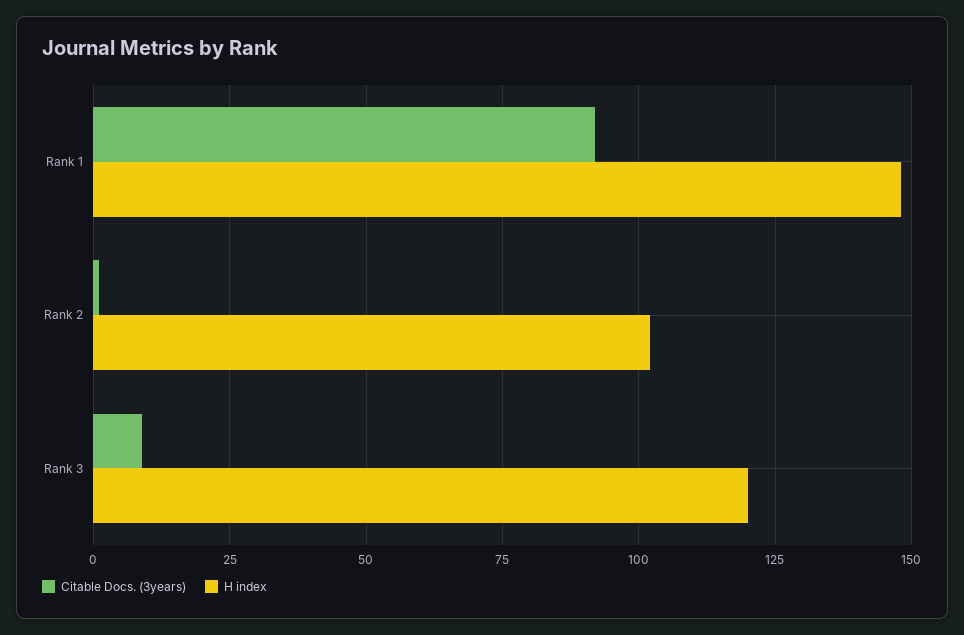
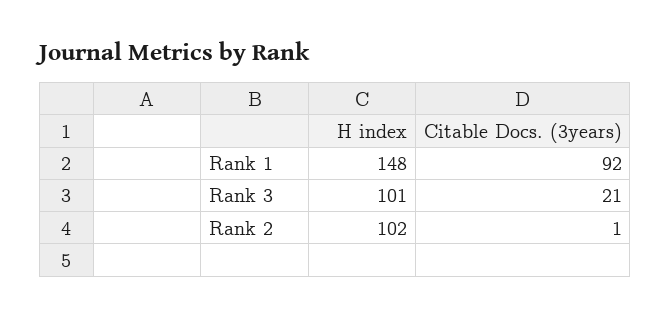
Citable Docs. (3years), Rank 3: 10 -> 21
H index, Rank 3: 120 -> 101

